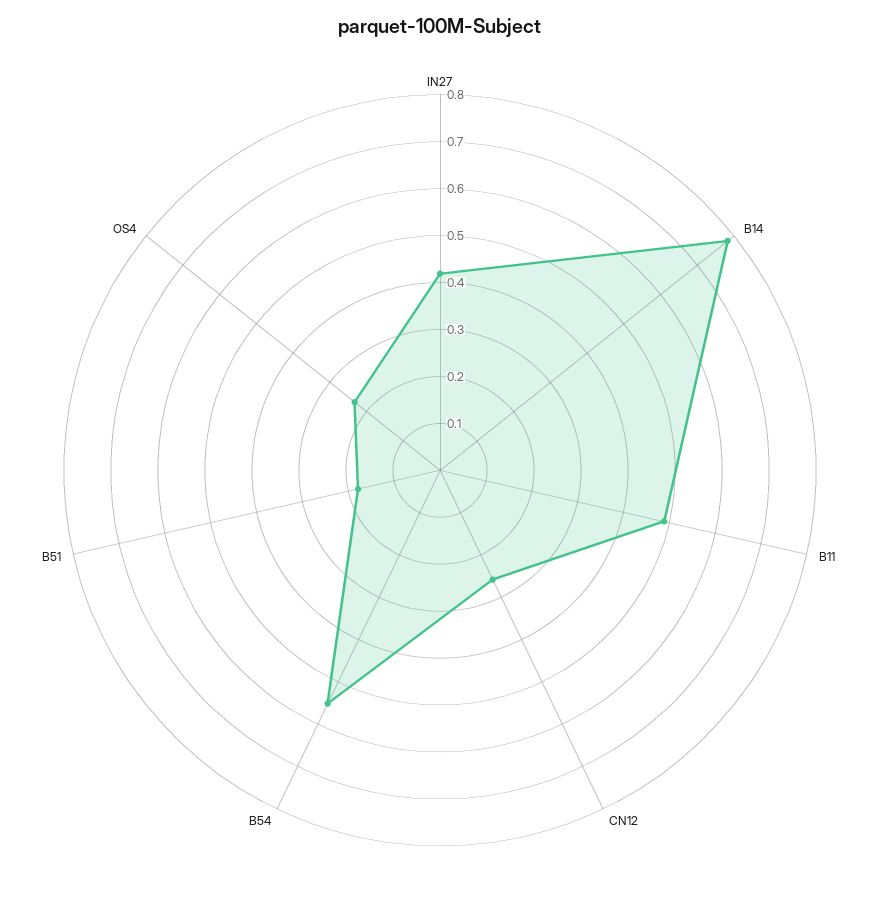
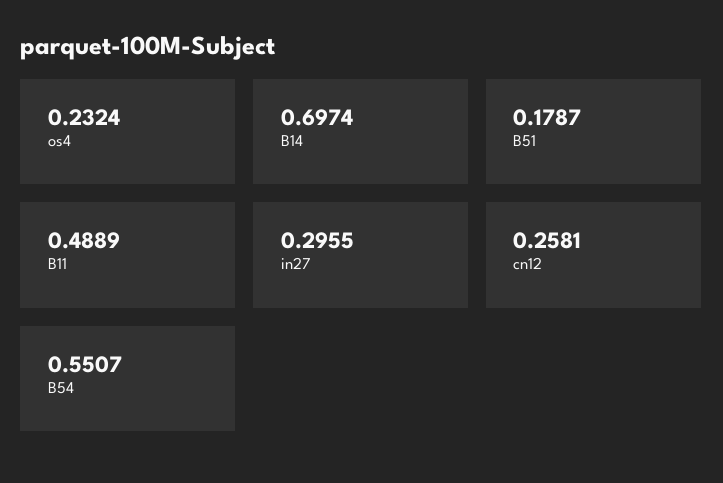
IN27: 0.42 -> 0.2955
B14: 0.78 -> 0.6974

